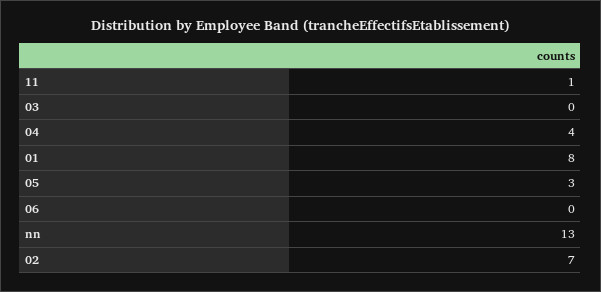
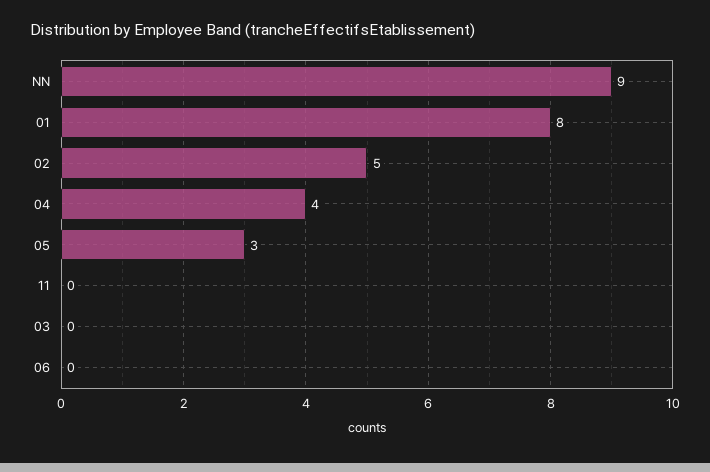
11: 1 -> 0
nn: 13 -> 9
02: 7 -> 5

